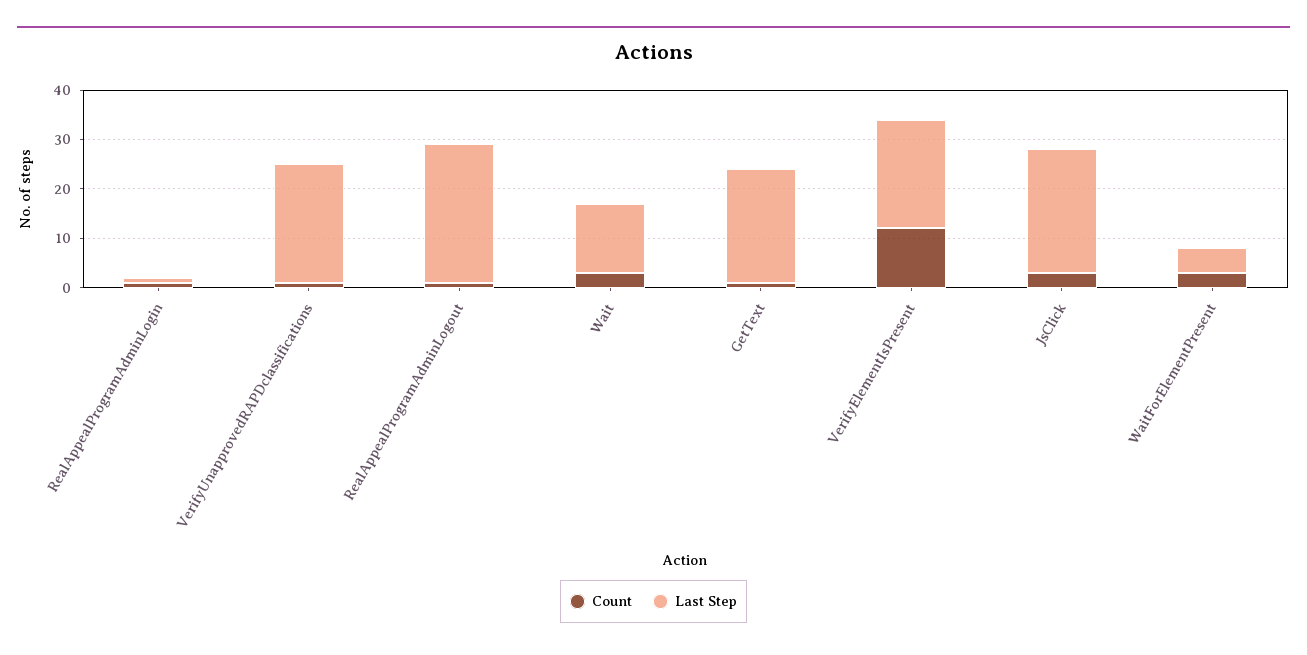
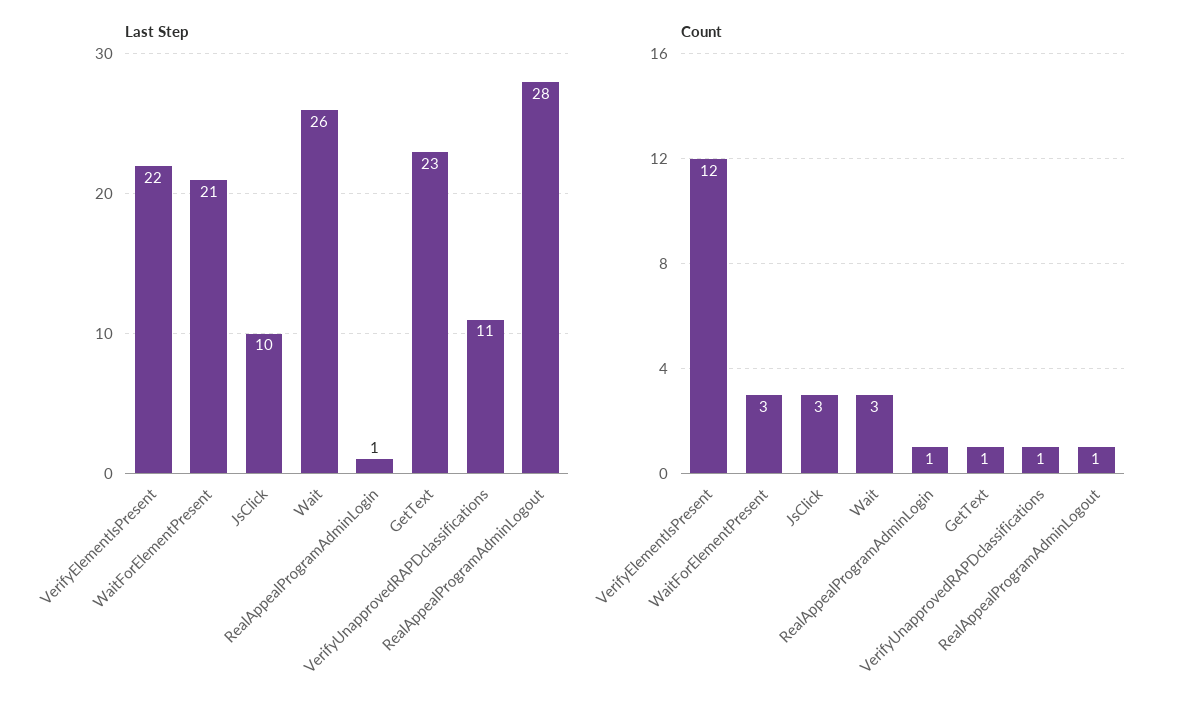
Last Step, VerifyUnapprovedRAPDclassifications: 25 -> 11
Last Step, Wait: 15 -> 26
Last Step, JsClick: 25 -> 10
Last Step, WaitForElementPresent: 5 -> 21

